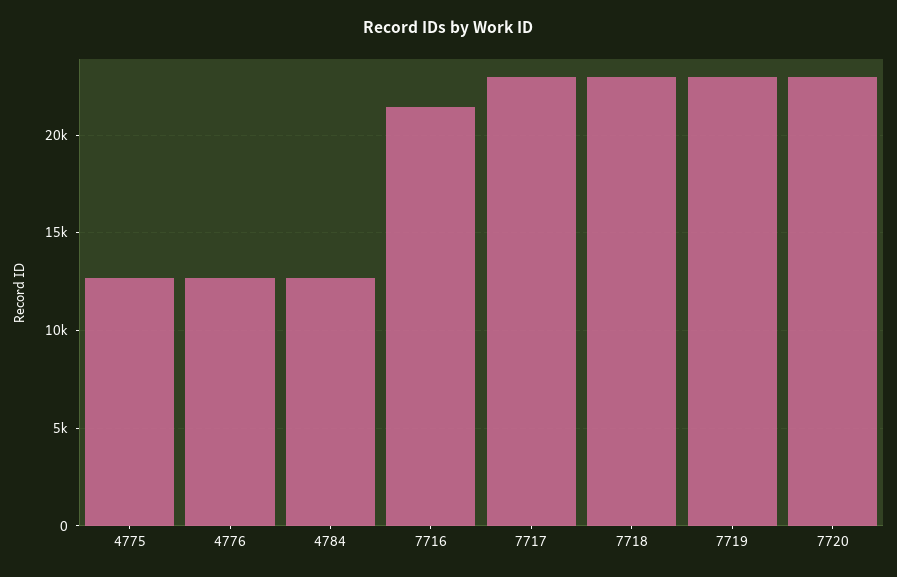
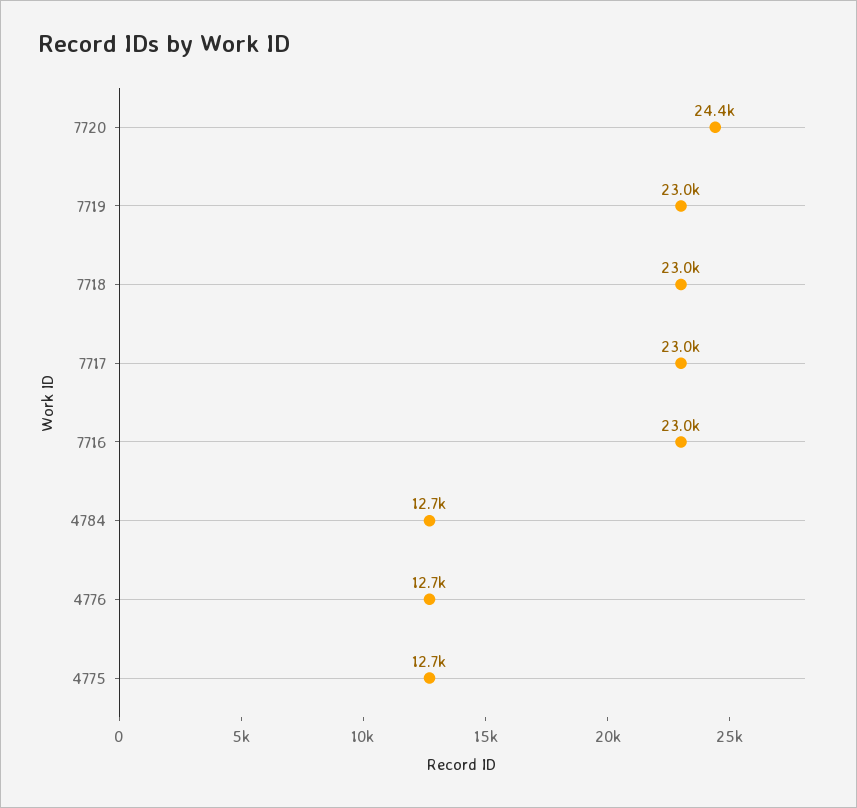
7716: 21500 -> 23000
7720: 23000 -> 24400

